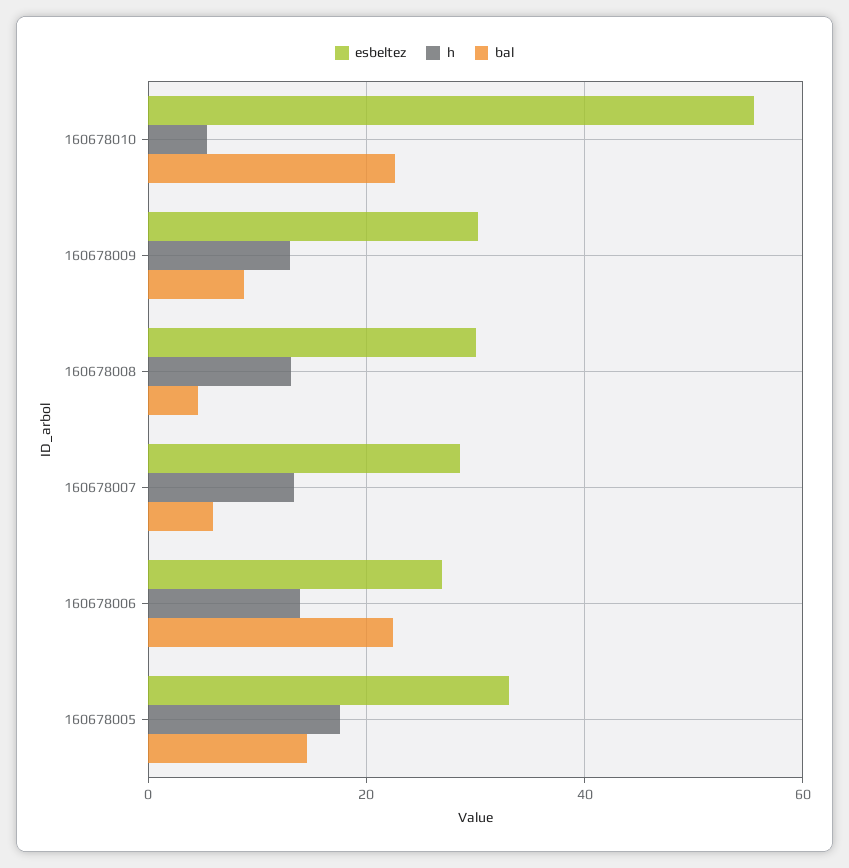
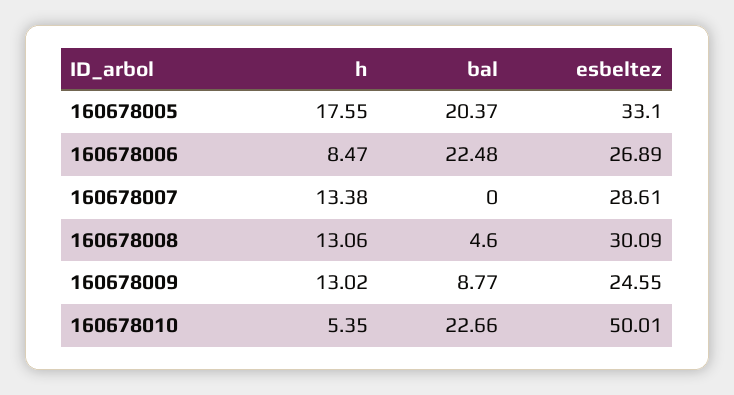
esbeltez, 160678010: 56 -> 50.01
esbeltez, 160678009: 30 -> 24.55
bal, 160678007: 6 -> 0
h, 160678006: 14 -> 8.47
bal, 160678005: 14 -> 20.37

